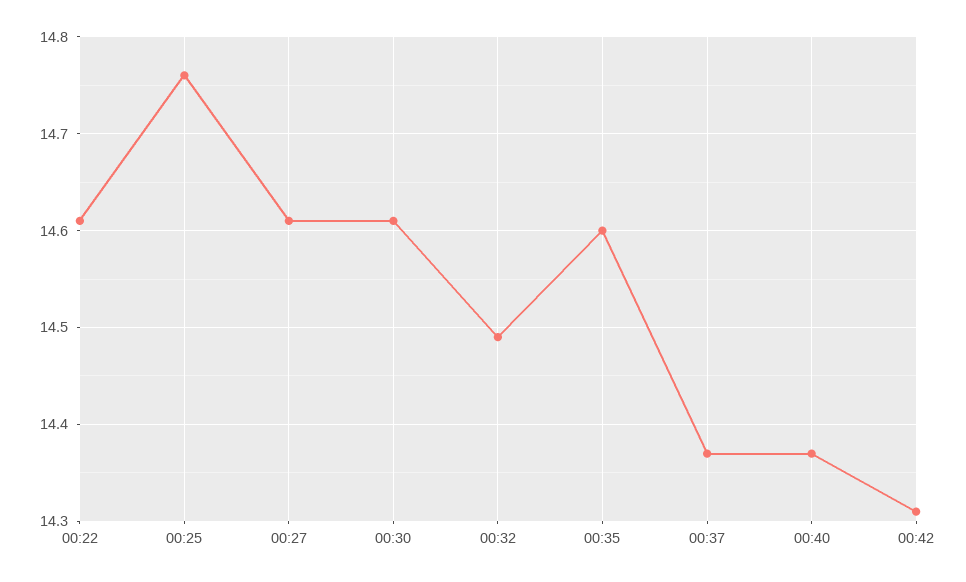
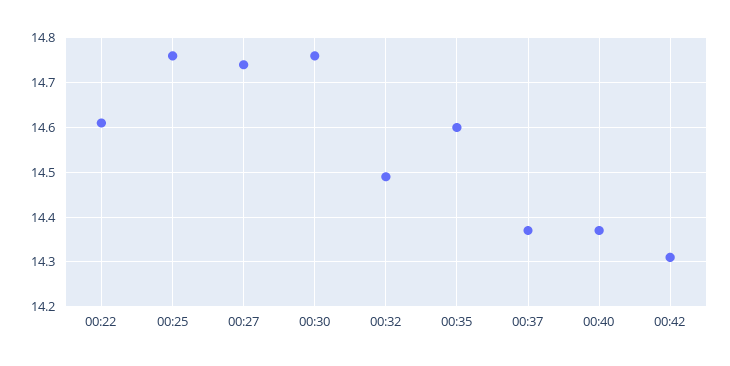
00:27: 14.61 -> 14.75
00:30: 14.61 -> 14.75

